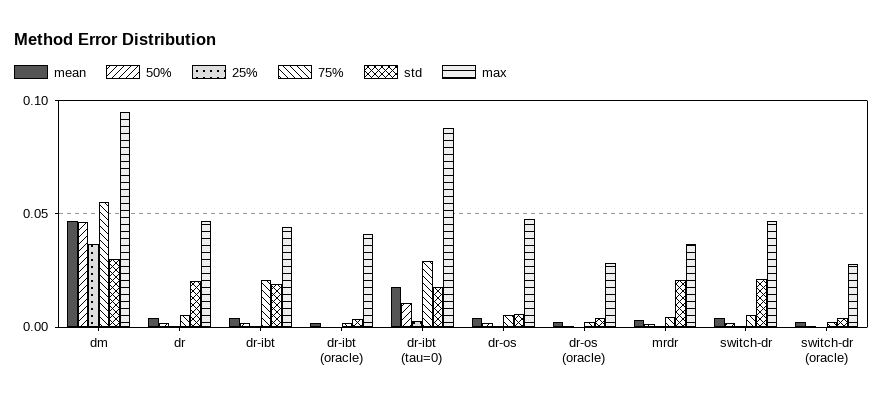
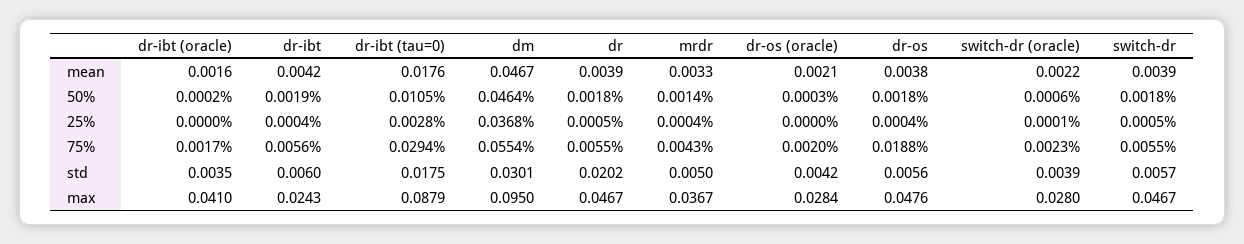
75%, dr-ibt: 0.02 -> 0.0056
std, dr-ibt: 0.02 -> 0.006
max, dr-ibt: 0.045 -> 0.0243
75%, dr-os: 0.005 -> 0.0188
std, mrdr: 0.02 -> 0.005
std, switch-dr: 0.02 -> 0.0057

